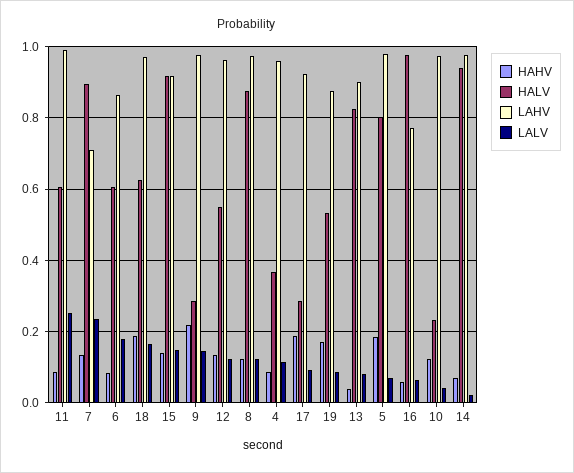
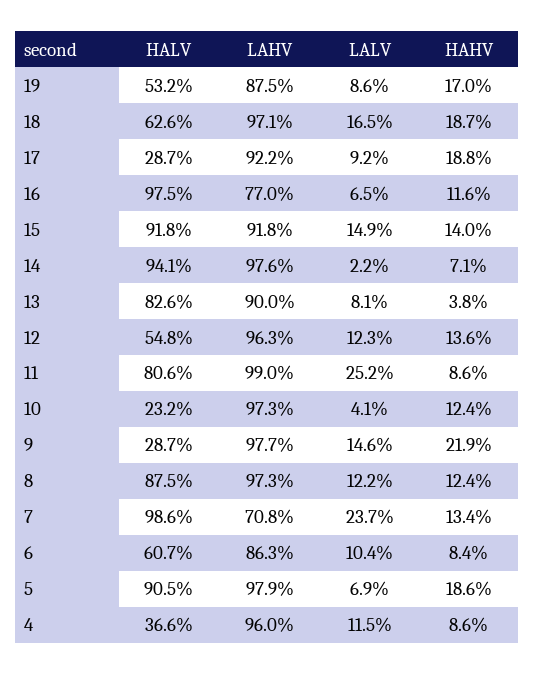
HALV, 11: 0.6 -> 0.806
HALV, 7: 0.9 -> 0.986
LALV, 6: 0.18 -> 0.104
HALV, 5: 0.8 -> 0.905
HAHV, 16: 0.06 -> 0.116

